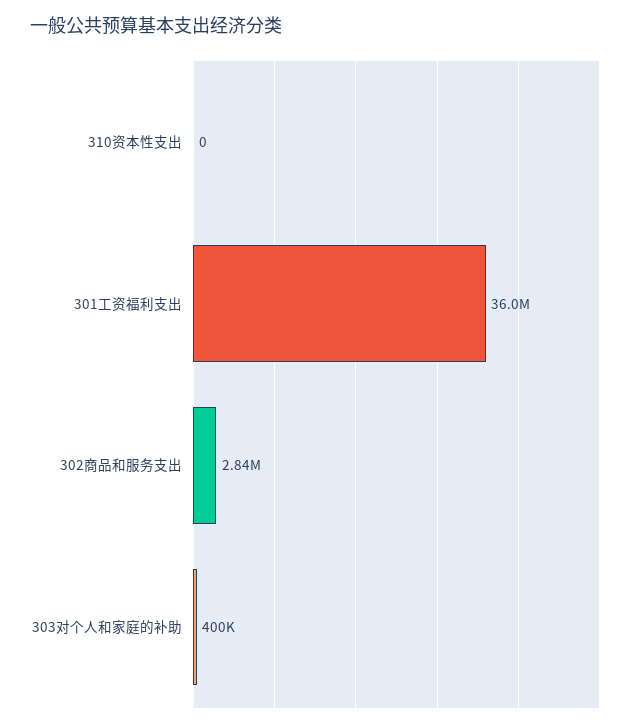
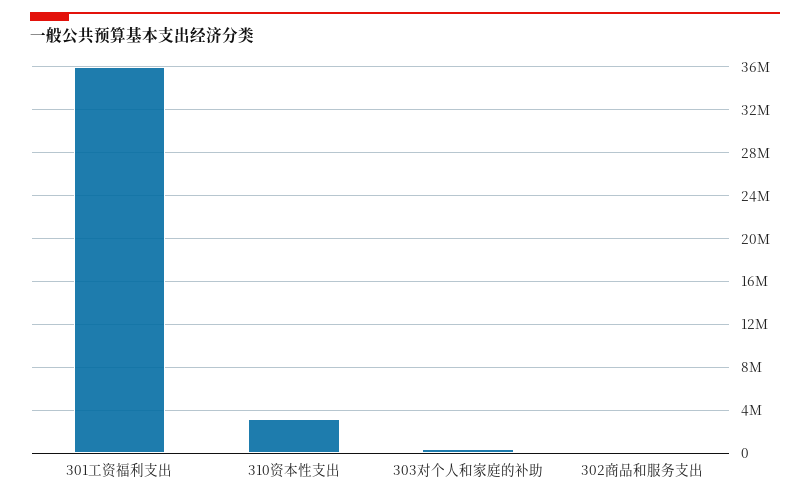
310资本性支出: 0 -> 3000000
302商品和服务支出: 2840000 -> 0

